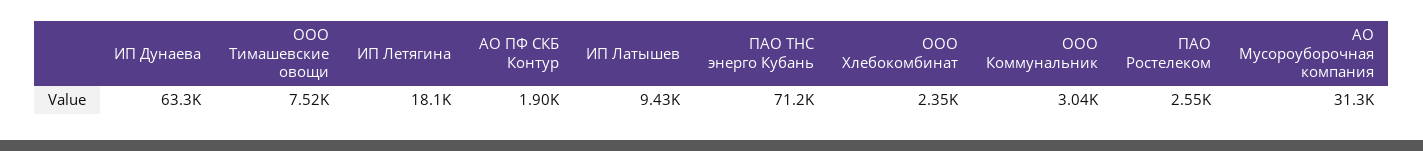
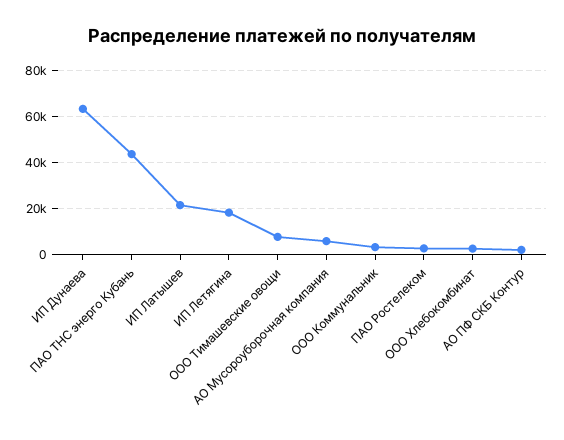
ИП Латышев: 9430 -> 20000
ПАО ТНС энерго Кубань: 71200 -> 45000
АО Мусороуборочная компания: 31300 -> 5000

